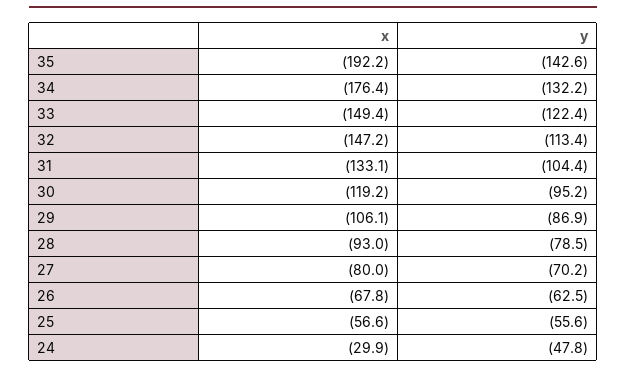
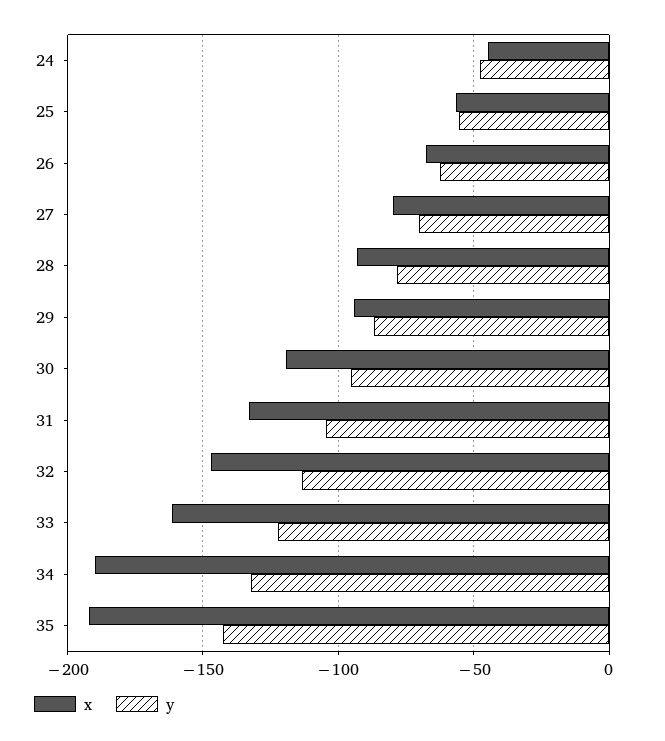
x, 34: -176.4 -> -190
x, 33: -149.4 -> -160
x, 29: -106.1 -> -95
x, 24: -29.9 -> -45

